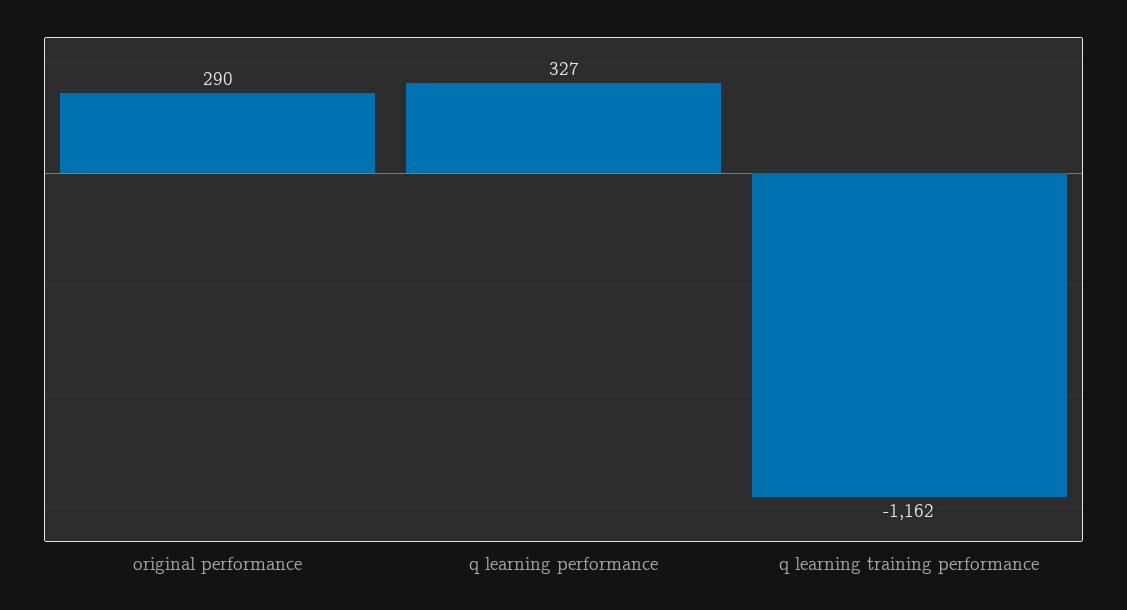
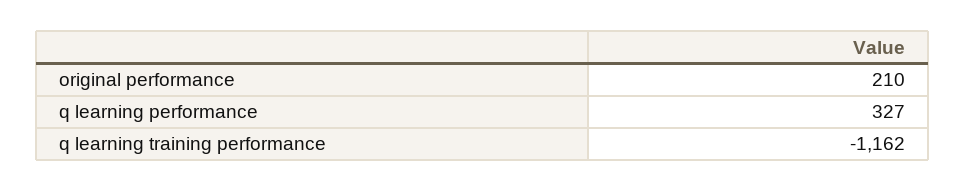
original performance: 290 -> 210

